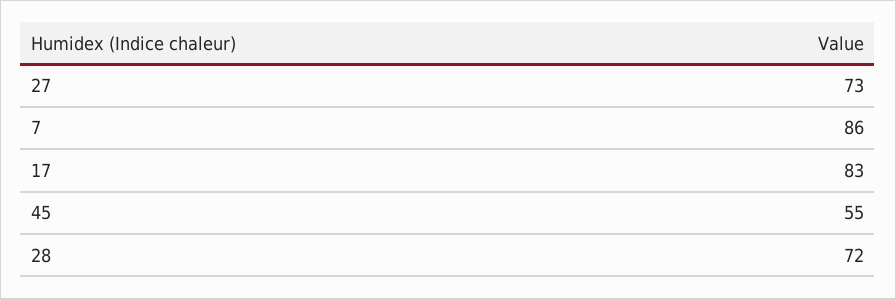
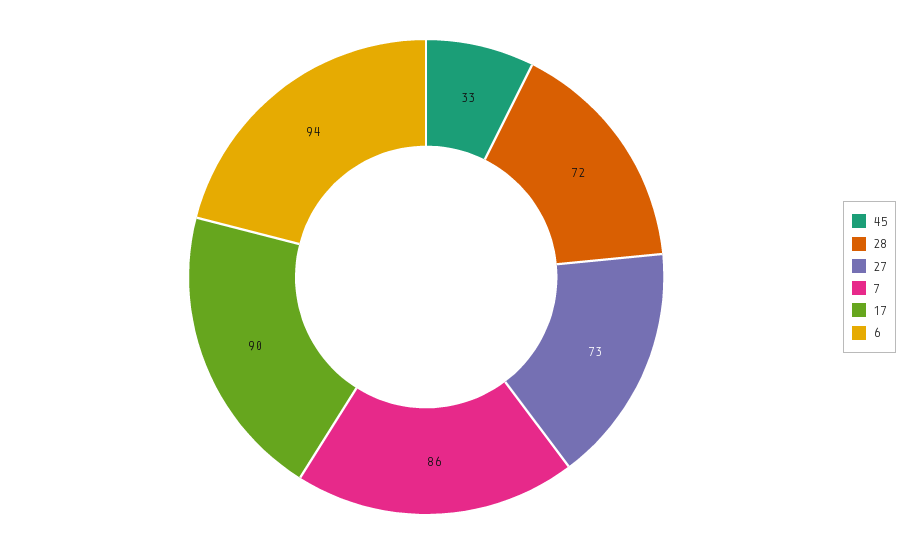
17: 83 -> 90
45: 55 -> 33
6: none -> 94

